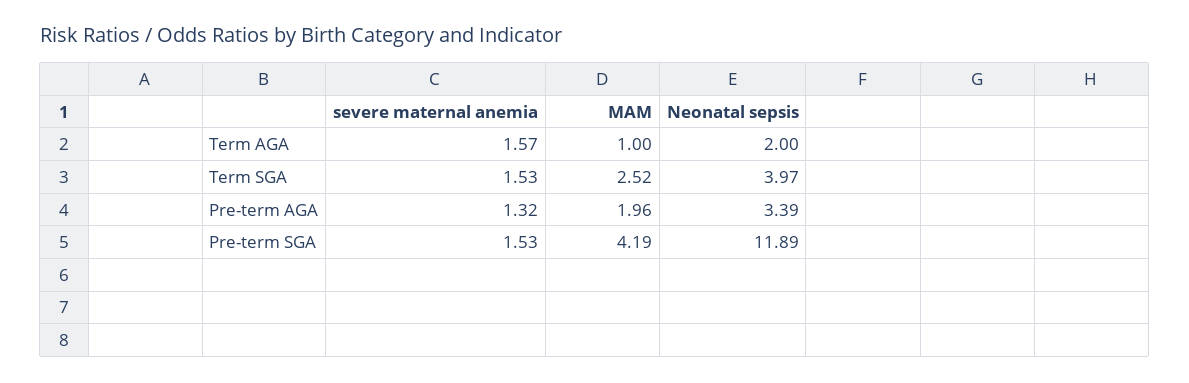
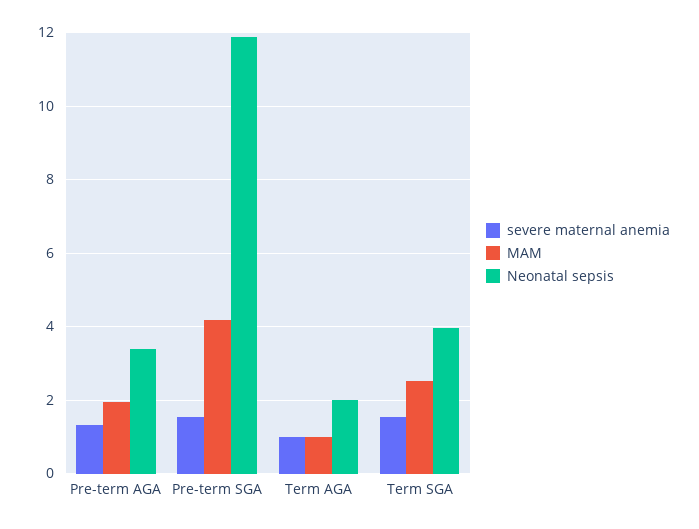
severe maternal anemia, Term AGA: 1.57 -> 1

